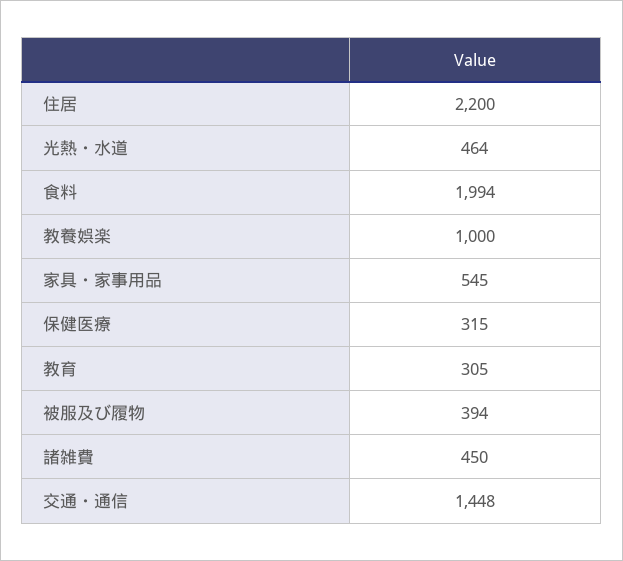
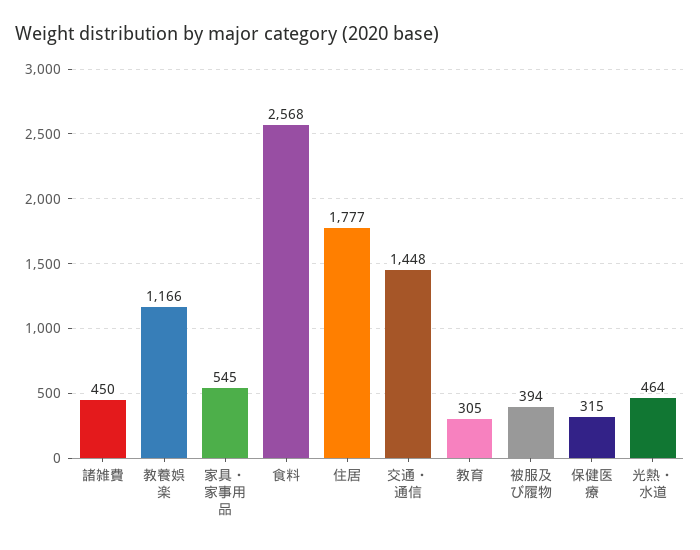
住居: 2200 -> 1777
食料: 1994 -> 2568
教養娯楽: 1000 -> 1166

